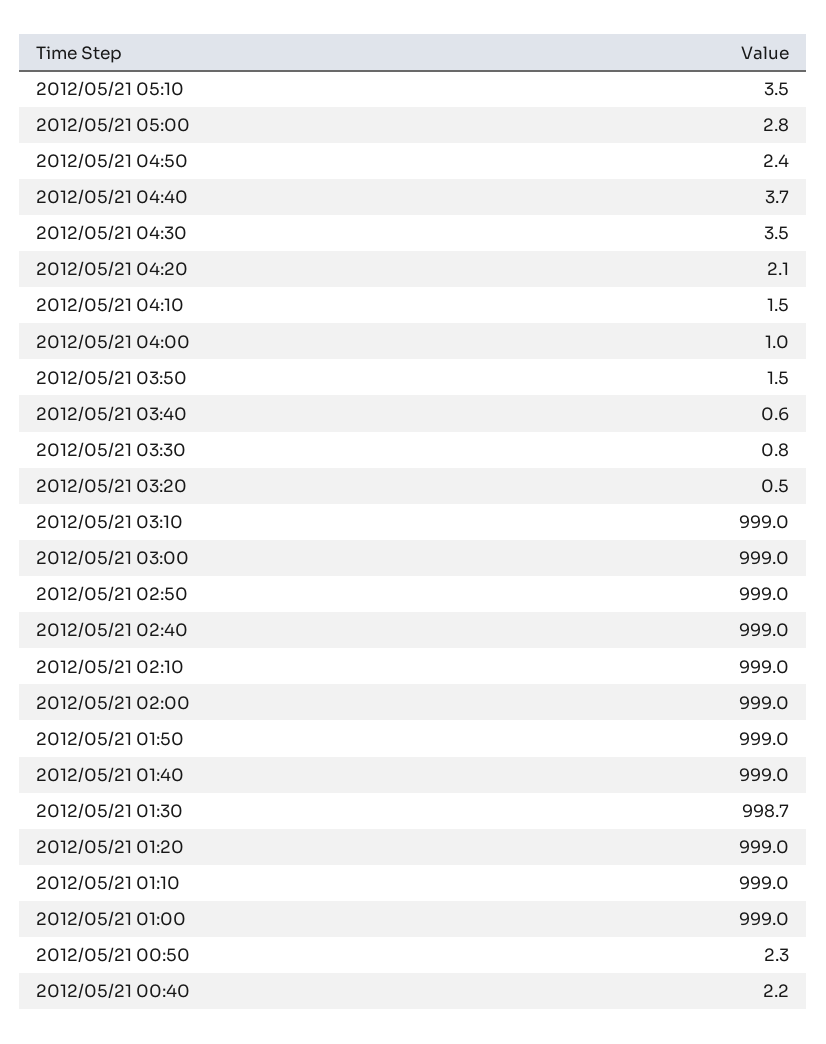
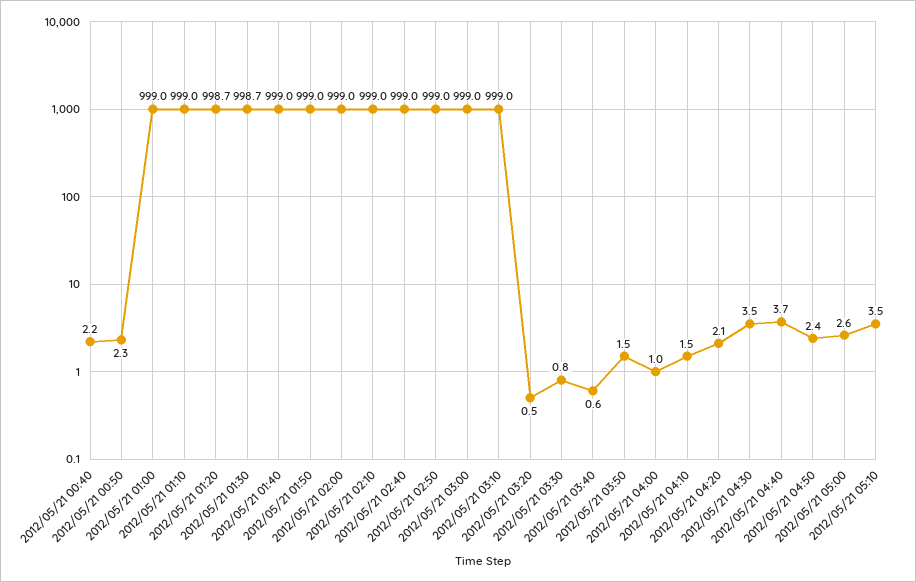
2012/05/21 05:00: 2.8 -> 2.6
2012/05/21 01:20: 999 -> 998.7

